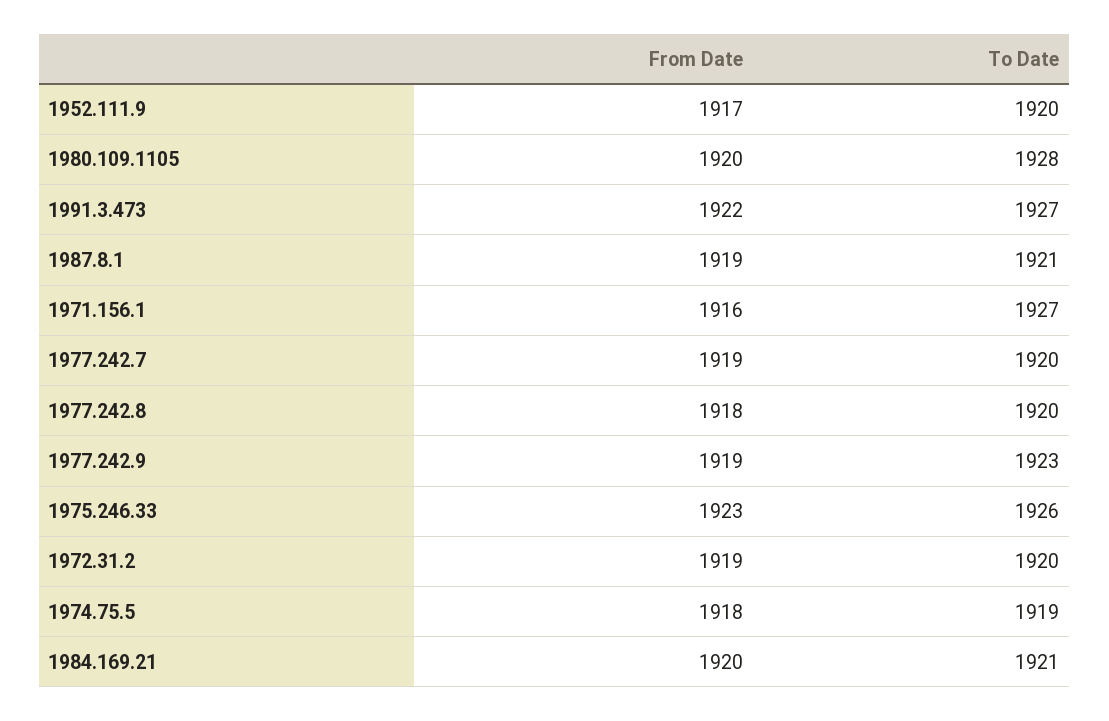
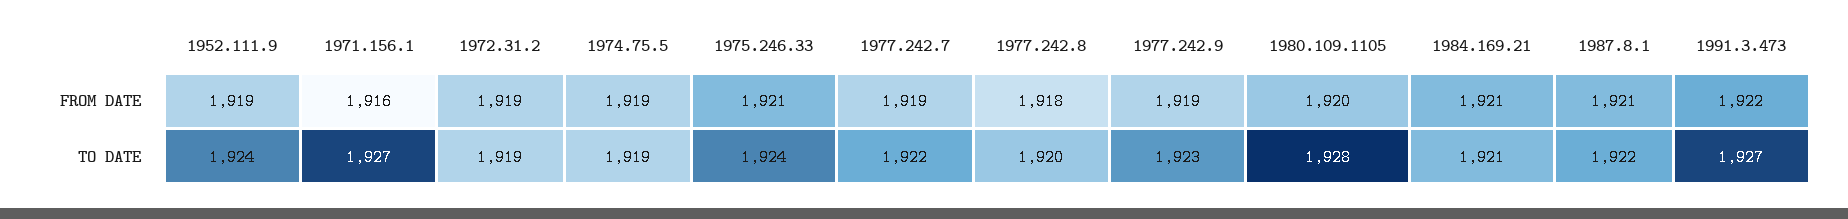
From Date, 1952.111.9: 1917 -> 1919
To Date, 1952.111.9: 1920 -> 1924
From Date, 1987.8.1: 1919 -> 1921
To Date, 1987.8.1: 1921 -> 1922
To Date, 1977.242.7: 1920 -> 1922
From Date, 1975.246.33: 1923 -> 1921
To Date, 1975.246.33: 1926 -> 1924
To Date, 1972.31.2: 1920 -> 1919
From Date, 1974.75.5: 1918 -> 1919
From Date, 1984.169.21: 1920 -> 1921

